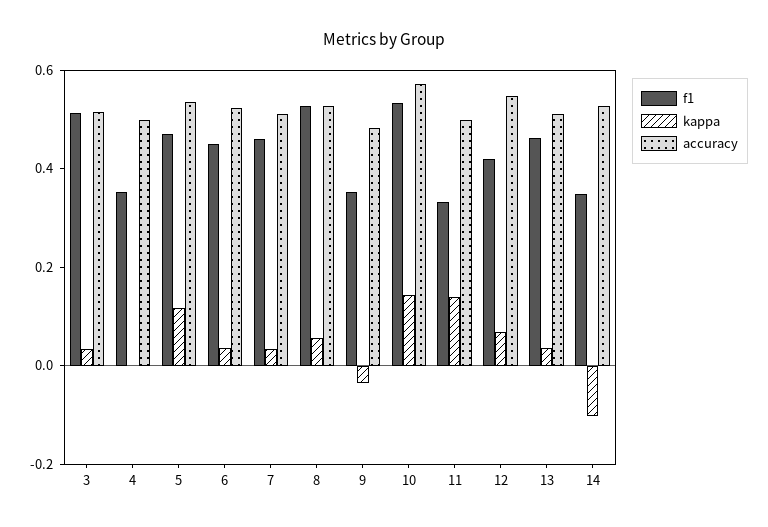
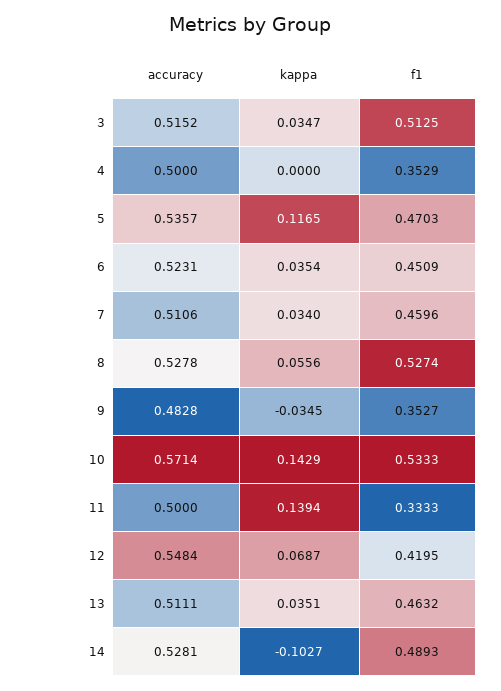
f1, 14: 0.35 -> 0.4893

